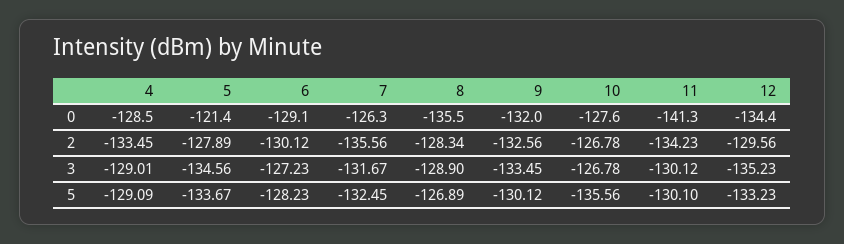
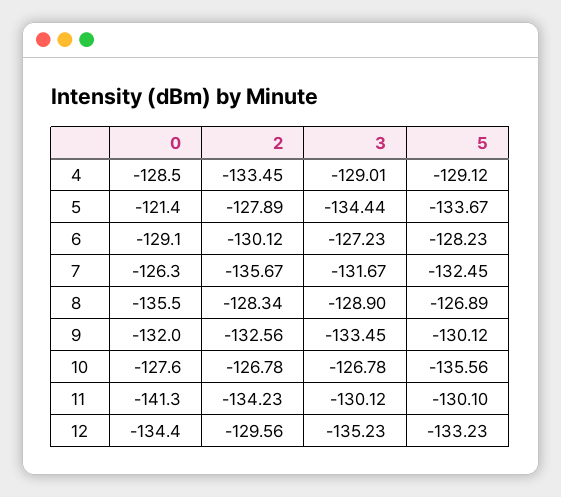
7, 2: -135.56 -> -135.67
5, 3: -134.56 -> -134.44
4, 5: -129.09 -> -129.12

